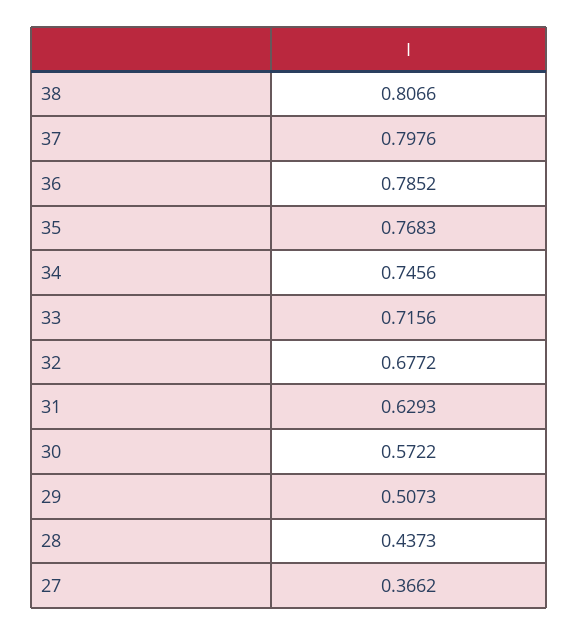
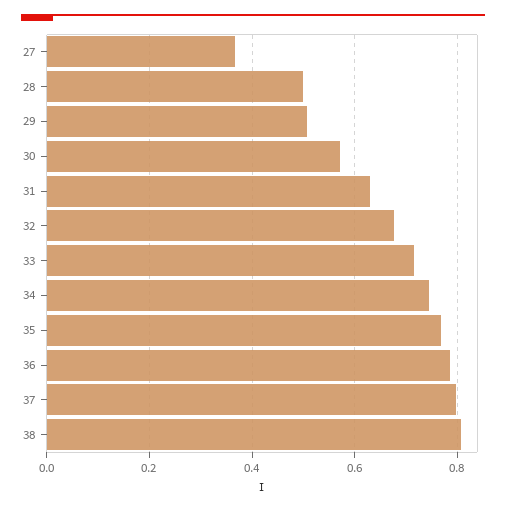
28: 0.4373 -> 0.5

